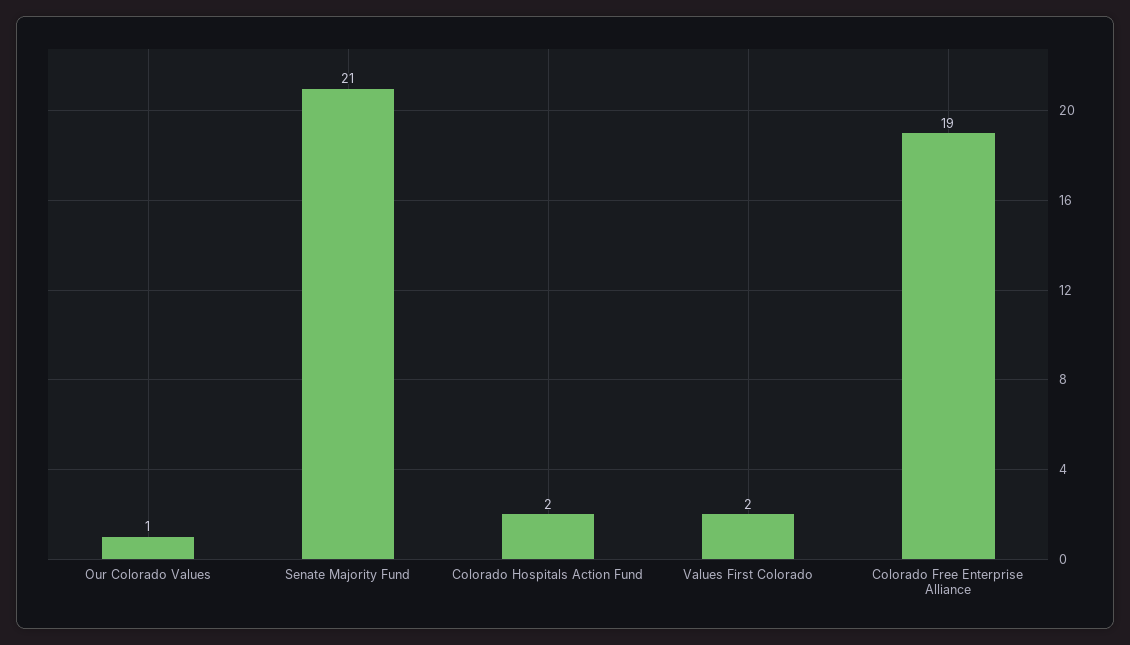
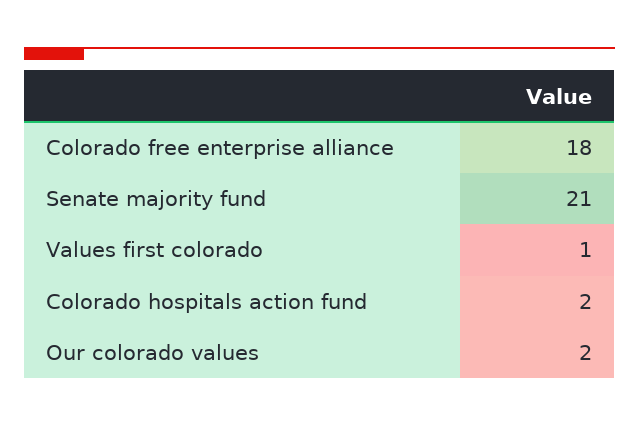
Our Colorado Values: 1 -> 2
Values First Colorado: 2 -> 1
Colorado Free Enterprise Alliance: 19 -> 18

